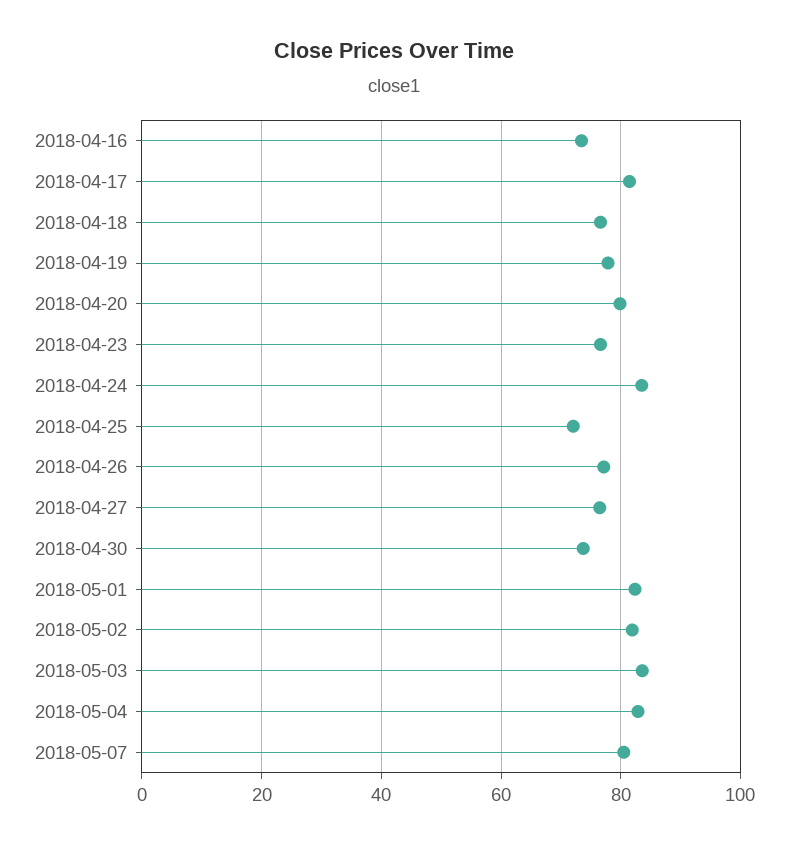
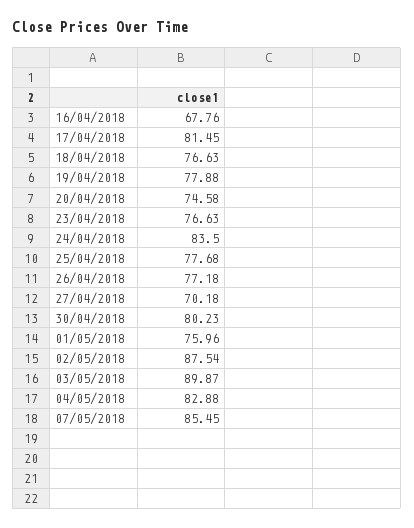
2018-04-16: 74 -> 67.76
2018-04-20: 80 -> 74.58
2018-04-25: 72 -> 77.68
2018-04-27: 76 -> 70.18
2018-04-30: 74 -> 80.23
2018-05-01: 82 -> 75.96
2018-05-02: 82 -> 87.54
2018-05-03: 84 -> 89.87
2018-05-07: 80 -> 85.45

